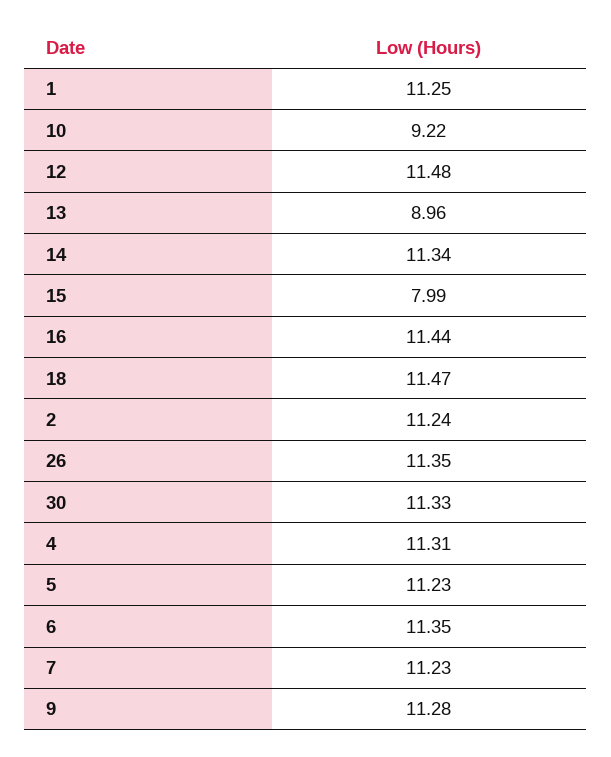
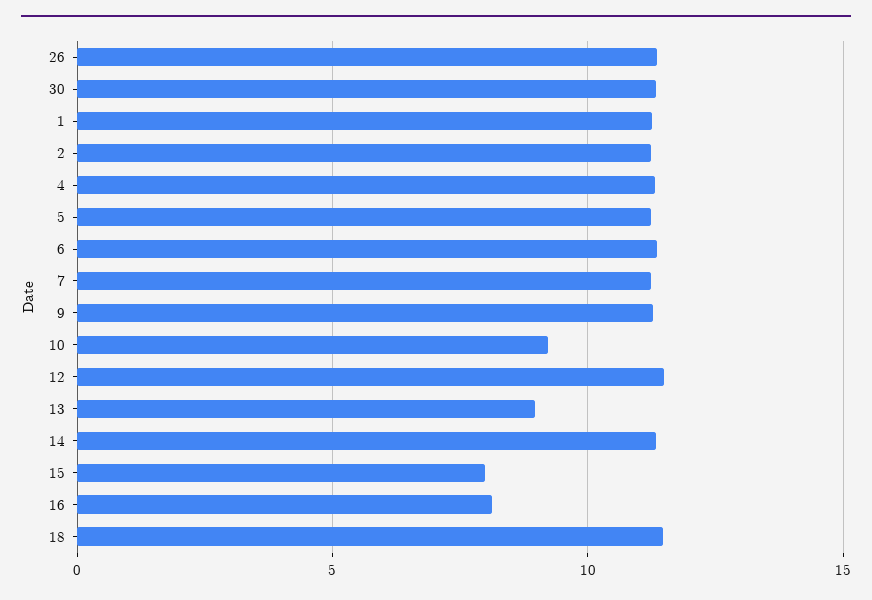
16: 11.44 -> 8

